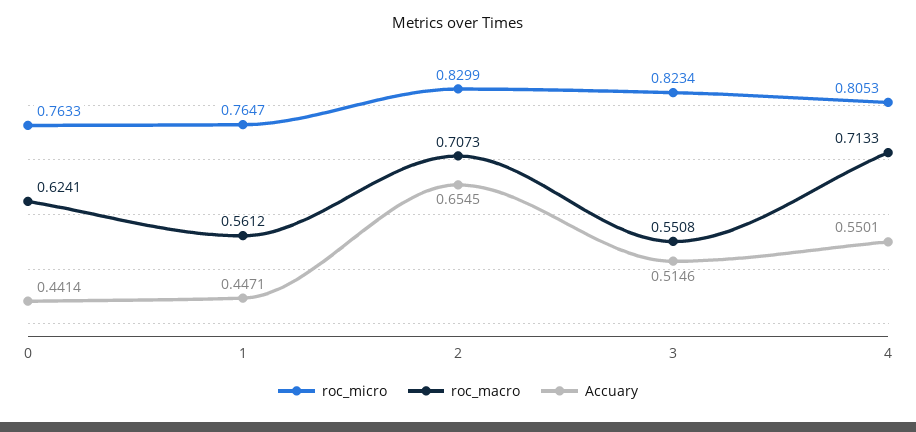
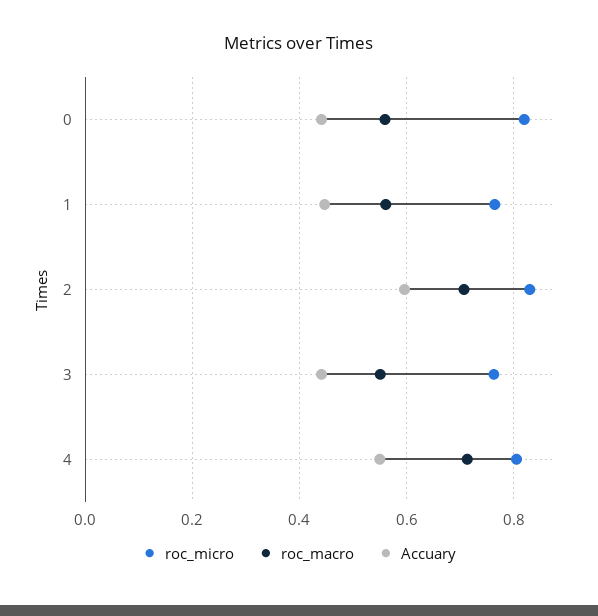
roc_micro, 0: 0.7633 -> 0.82
roc_macro, 0: 0.6241 -> 0.56
Accuary, 2: 0.6545 -> 0.6
roc_micro, 3: 0.8234 -> 0.76
Accuary, 3: 0.5146 -> 0.44

